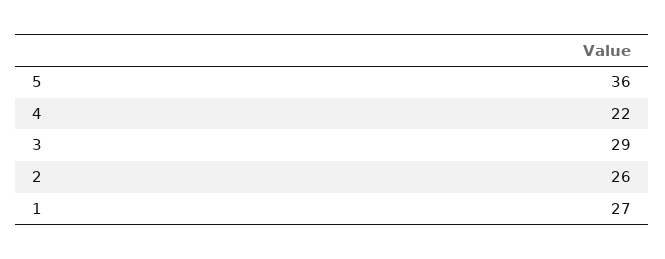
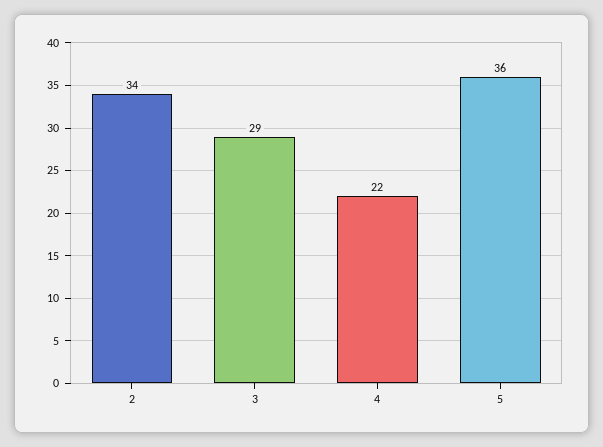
2: 26 -> 34
1: 27 -> none

